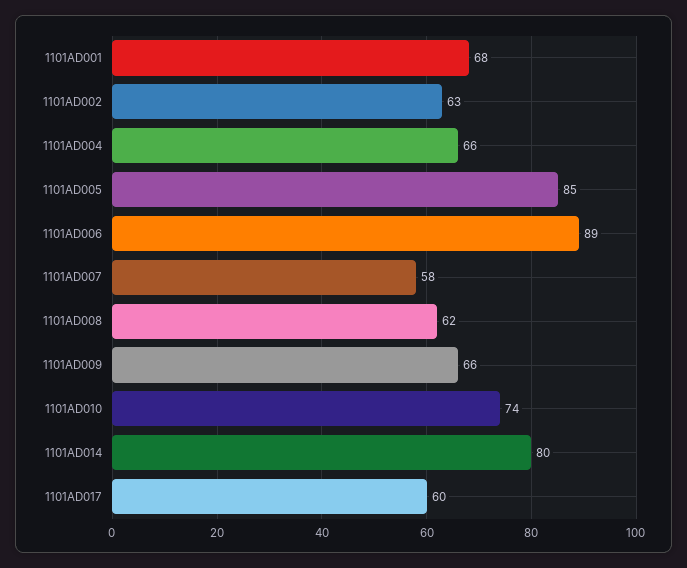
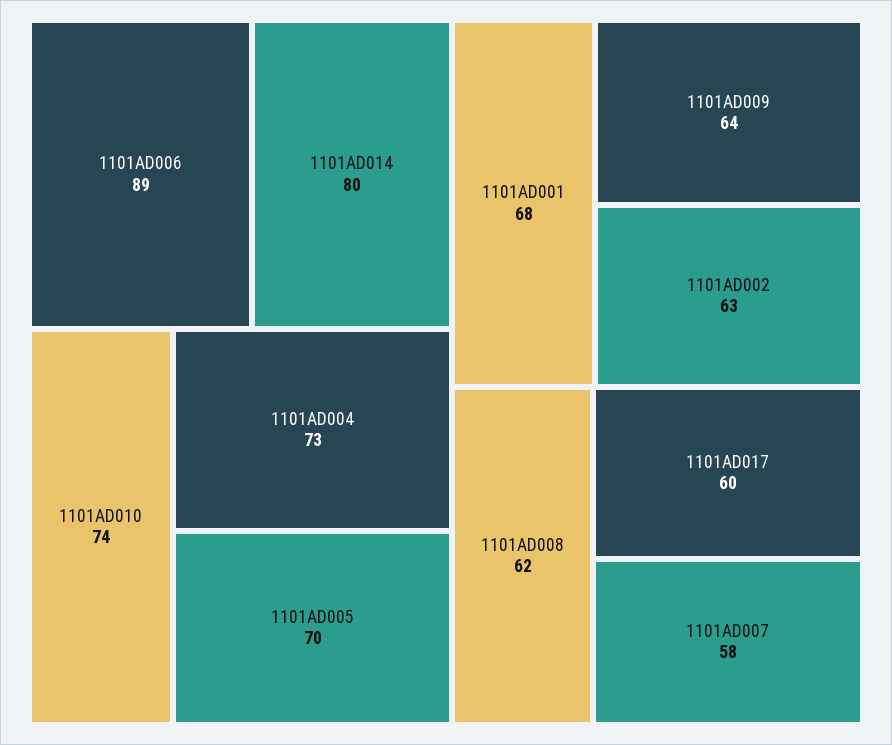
1101AD004: 66 -> 73
1101AD005: 85 -> 70
1101AD009: 66 -> 64

